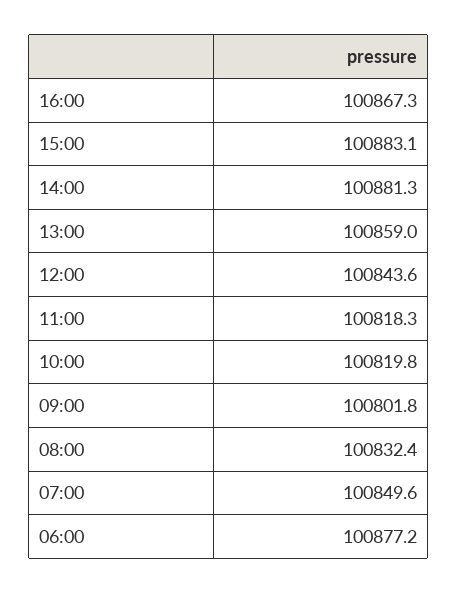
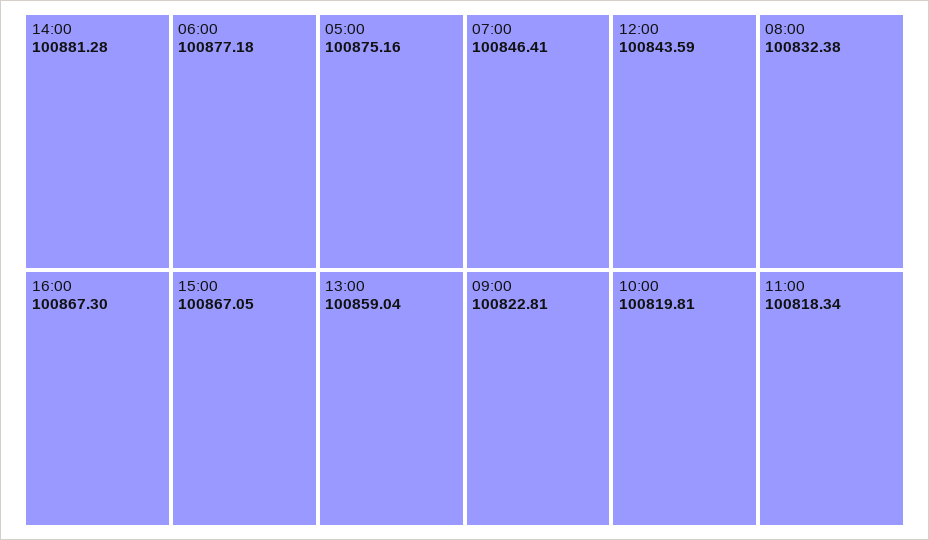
15:00: 100883.1 -> 100867.05
09:00: 100801.8 -> 100822.81
07:00: 100849.6 -> 100846.41
05:00: none -> 100875.16

